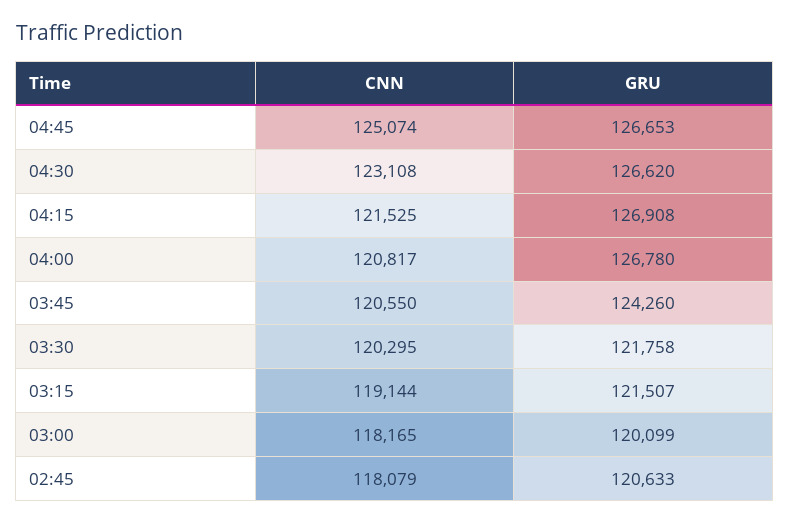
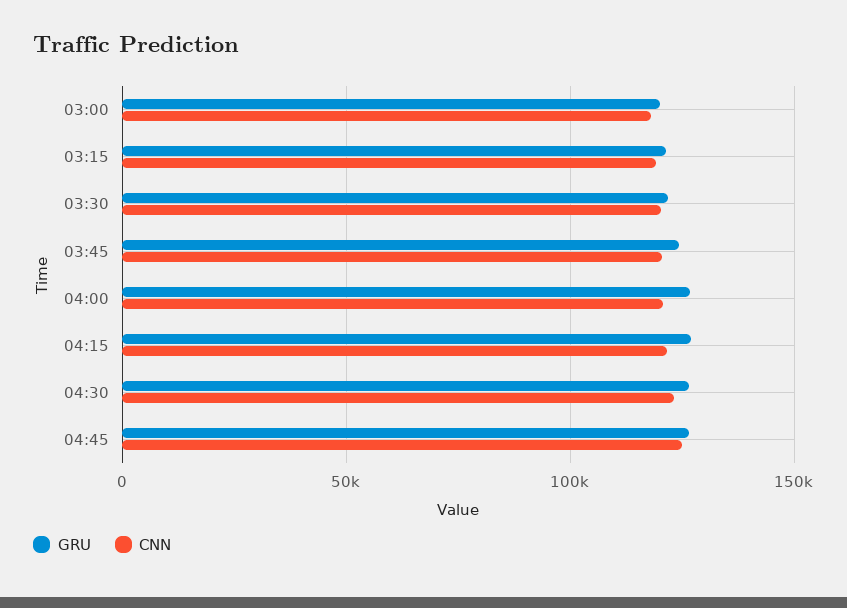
CNN, 02:45: 118079 -> none
GRU, 02:45: 120633 -> none

